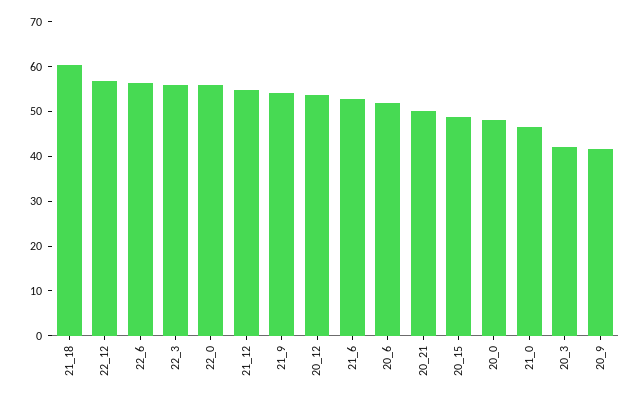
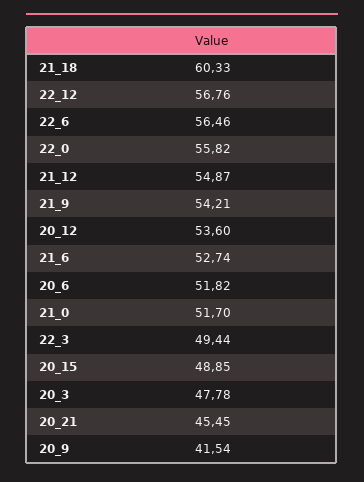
22_3: 56 -> 49.44
20_21: 50 -> 45.45
20_0: 48 -> none
21_0: 46 -> 51.7
20_3: 42 -> 47.78

